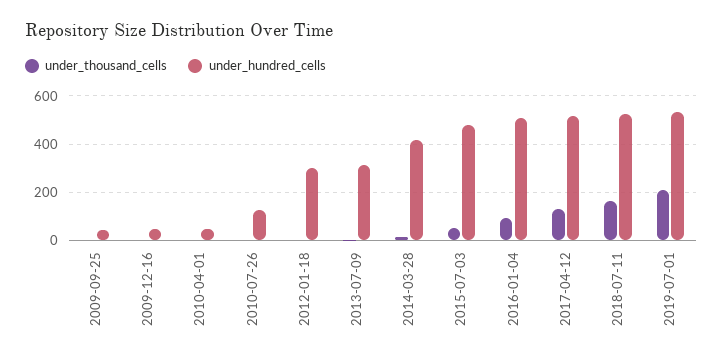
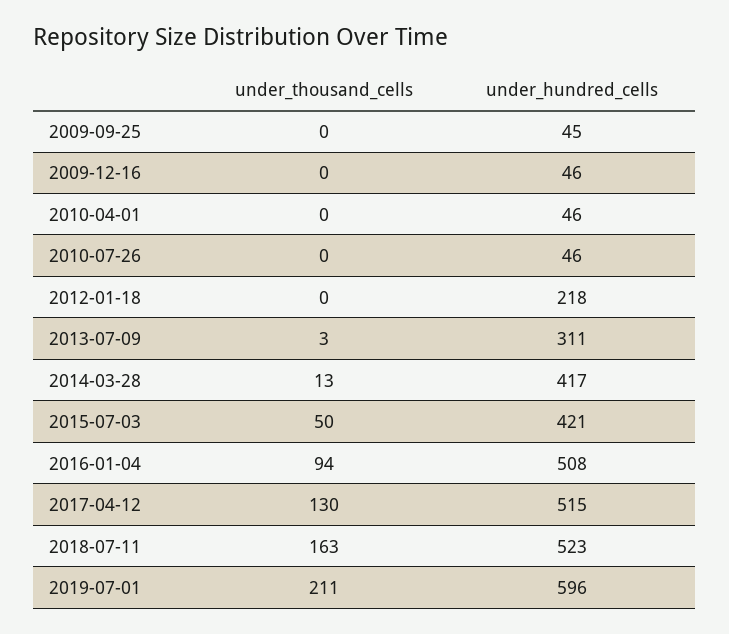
under_hundred_cells, 2010-07-26: 125 -> 46
under_hundred_cells, 2012-01-18: 300 -> 218
under_hundred_cells, 2015-07-03: 475 -> 421
under_hundred_cells, 2019-07-01: 525 -> 596

